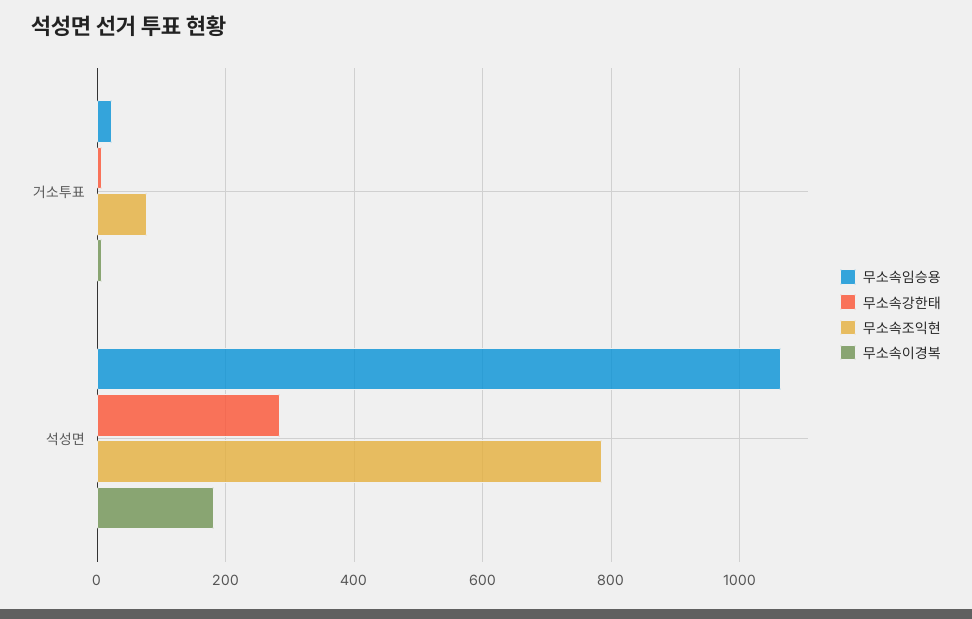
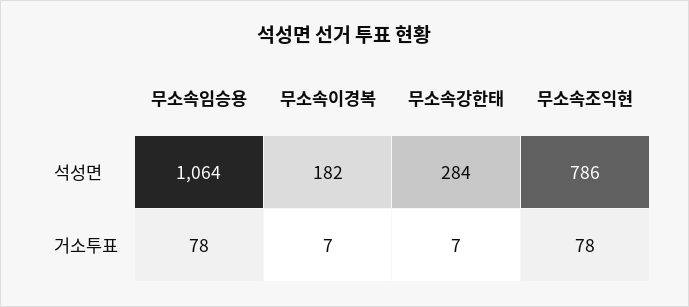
무소속임승용, 거소투표: 20 -> 78

